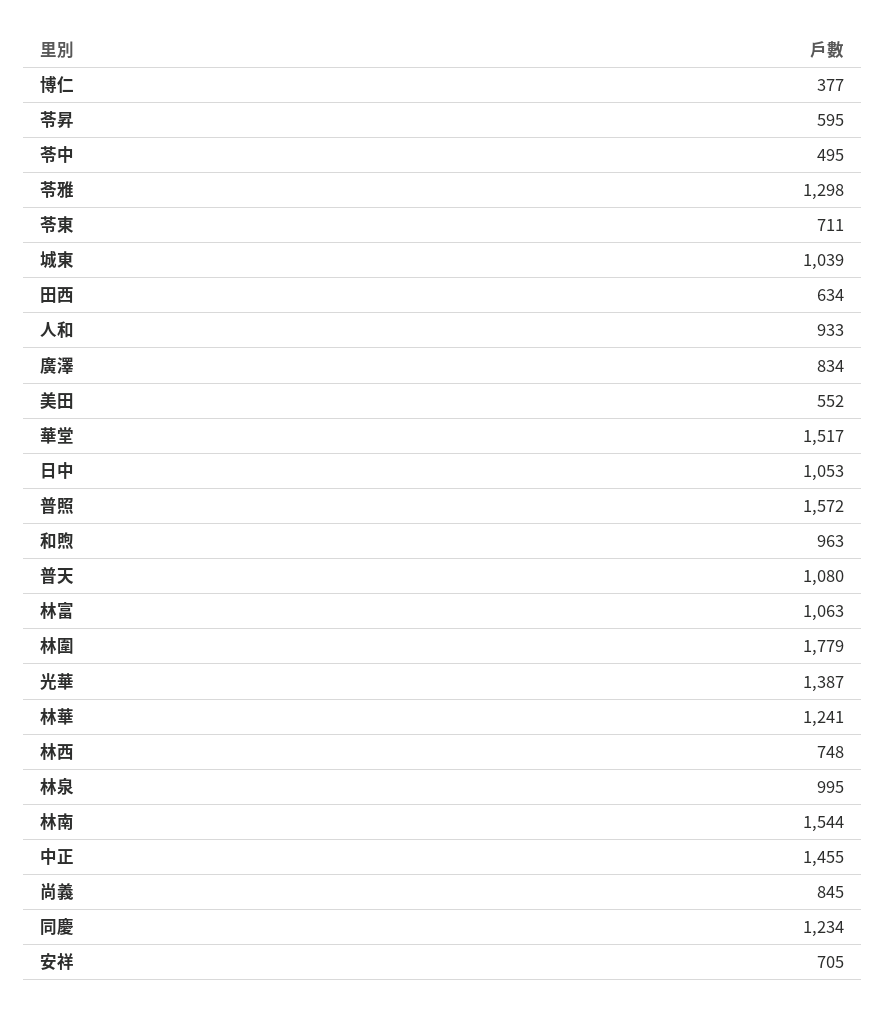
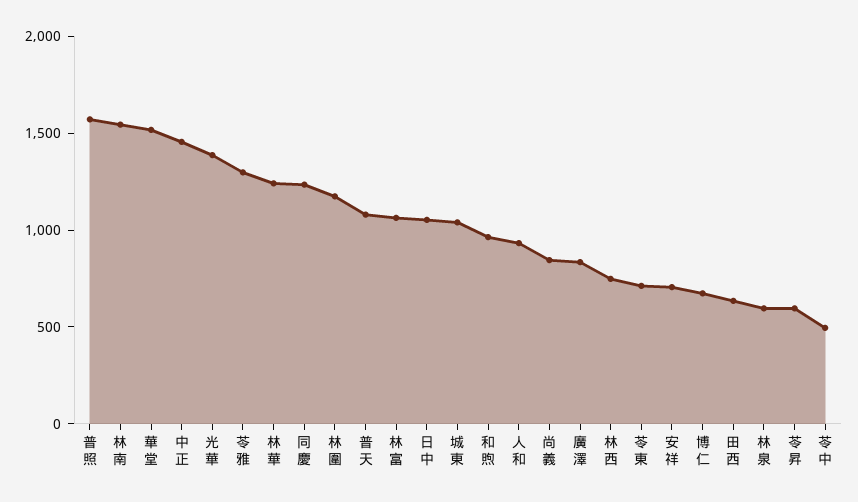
博仁: 377 -> 700
美田: 552 -> none
林圍: 1779 -> 1200
林泉: 995 -> 600

